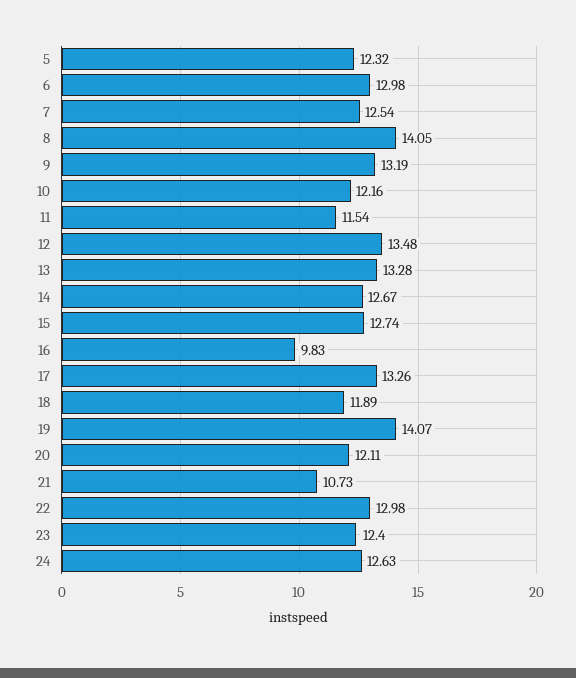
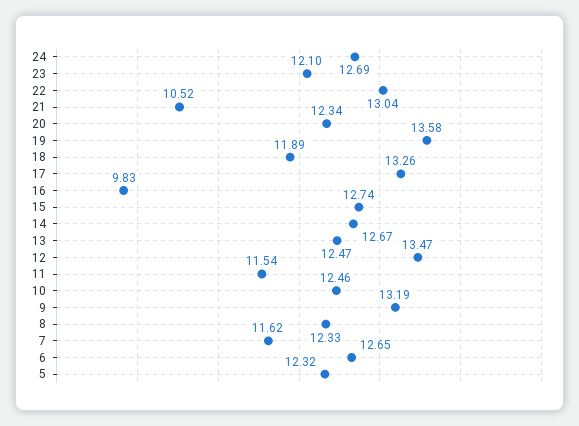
6: 12.98 -> 12.65
7: 12.54 -> 11.62
8: 14.05 -> 12.33
10: 12.16 -> 12.46
12: 13.48 -> 13.47
13: 13.28 -> 12.47
19: 14.07 -> 13.58
20: 12.11 -> 12.34
21: 10.73 -> 10.52
22: 12.98 -> 13.04
23: 12.4 -> 12.1
24: 12.63 -> 12.69

